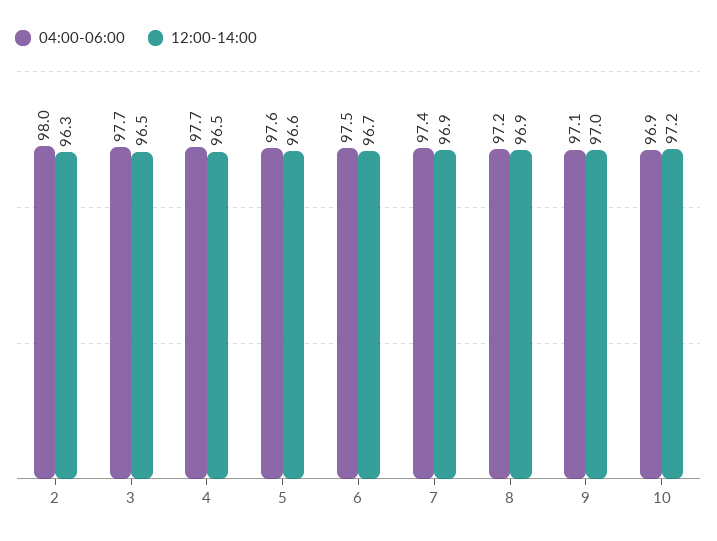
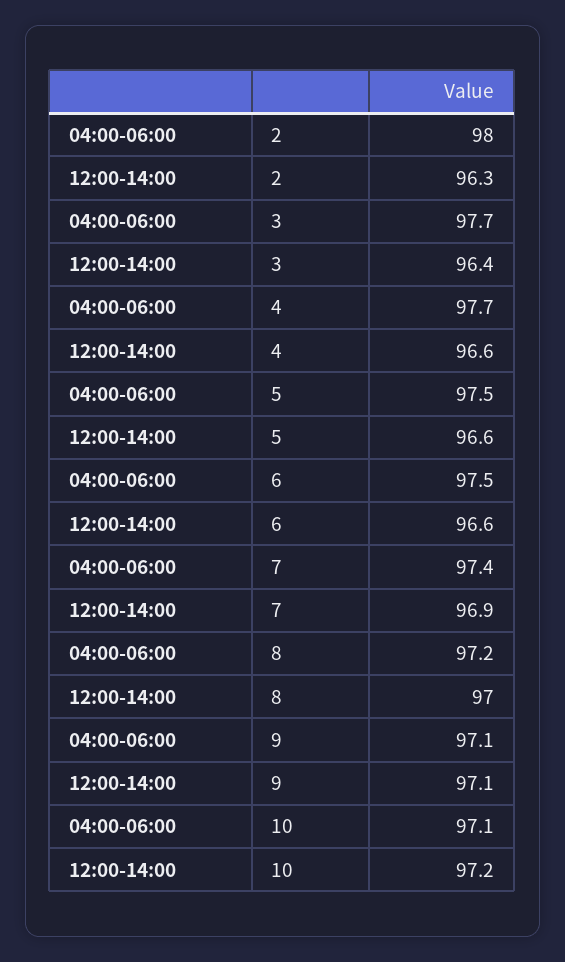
12:00-14:00, 3: 96.5 -> 96.4
12:00-14:00, 4: 96.5 -> 96.6
04:00-06:00, 5: 97.6 -> 97.5
12:00-14:00, 6: 96.7 -> 96.6
12:00-14:00, 8: 96.9 -> 97
12:00-14:00, 9: 97 -> 97.1
04:00-06:00, 10: 96.9 -> 97.1

